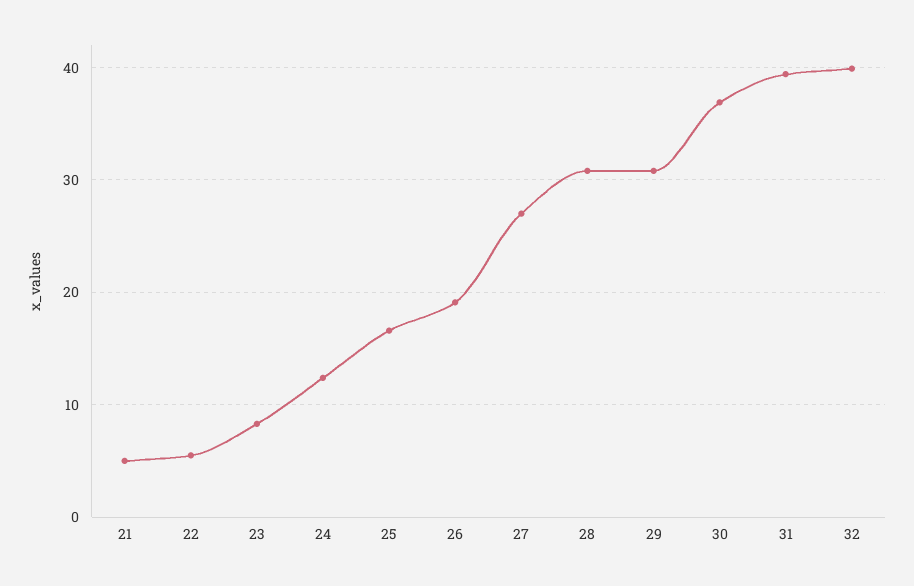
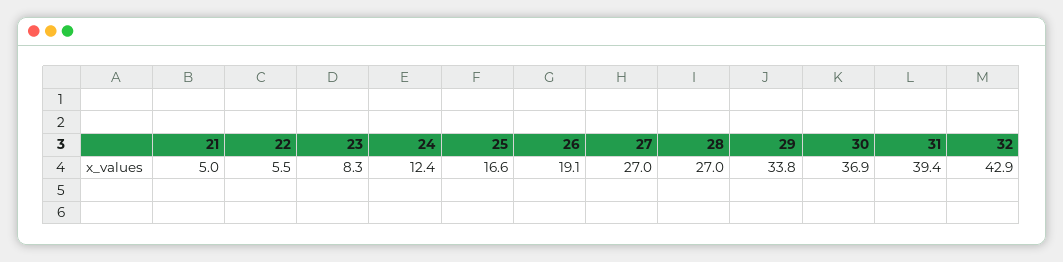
28: 31 -> 27
29: 31 -> 33.8
32: 40 -> 42.9

